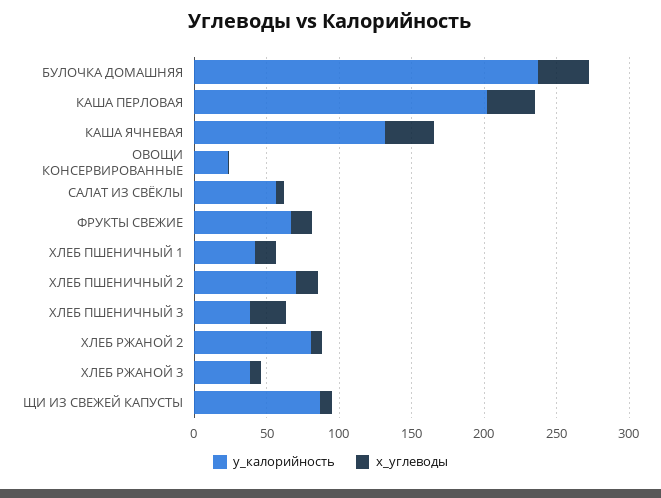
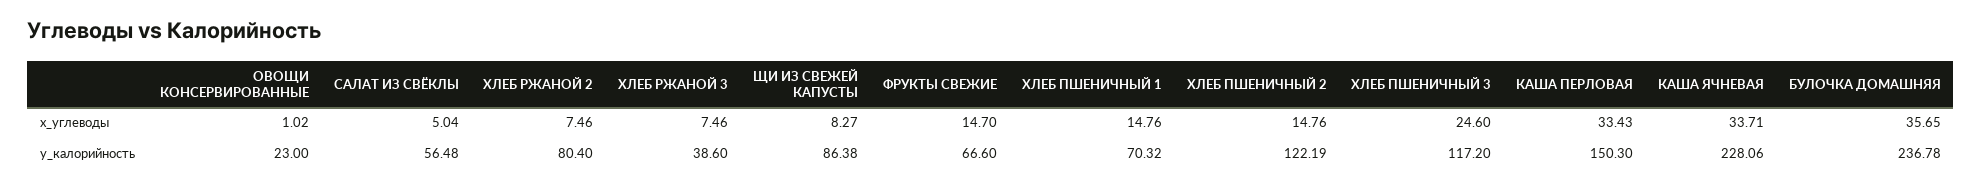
y_калорийность, КАША ПЕРЛОВАЯ: 200 -> 150.3
y_калорийность, КАША ЯЧНЕВАЯ: 130 -> 228.06
y_калорийность, ХЛЕБ ПШЕНИЧНЫЙ 1: 40 -> 70.32
y_калорийность, ХЛЕБ ПШЕНИЧНЫЙ 2: 70 -> 122.19
y_калорийность, ХЛЕБ ПШЕНИЧНЫЙ 3: 40 -> 117.2

